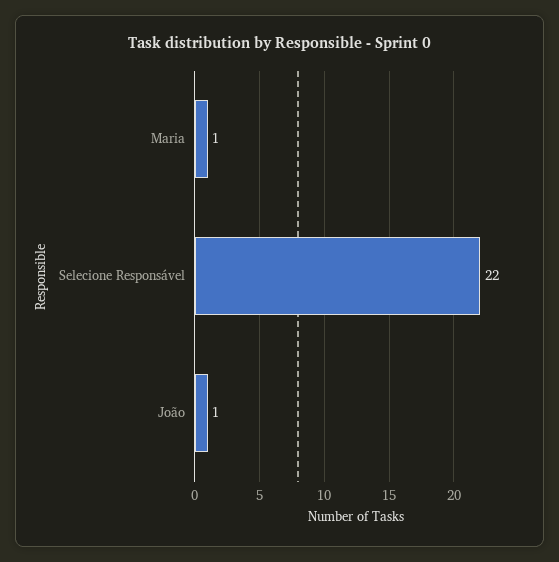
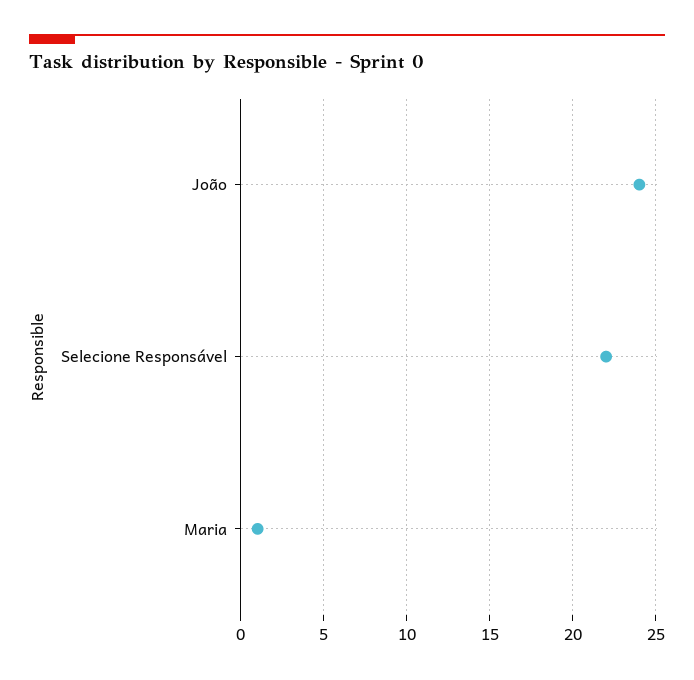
João: 1 -> 24

